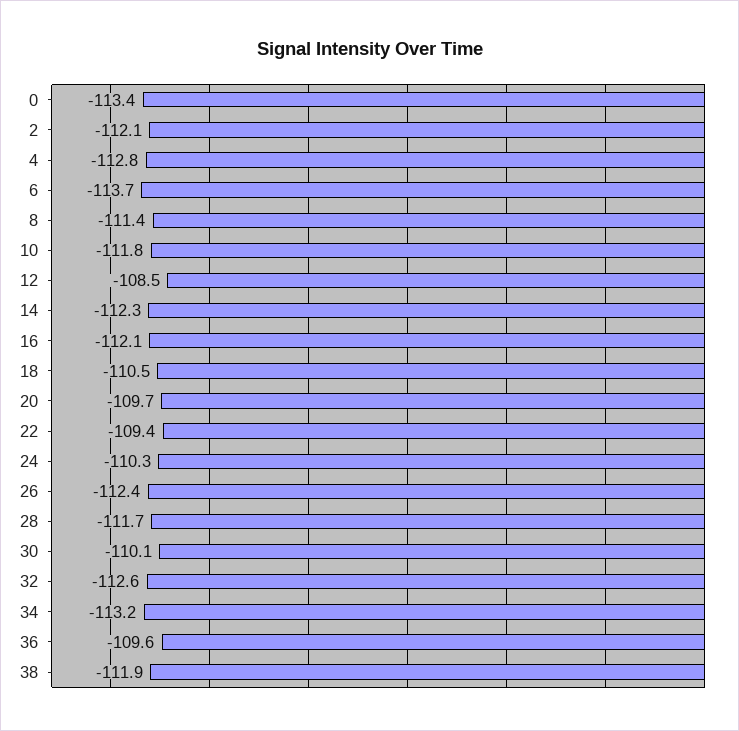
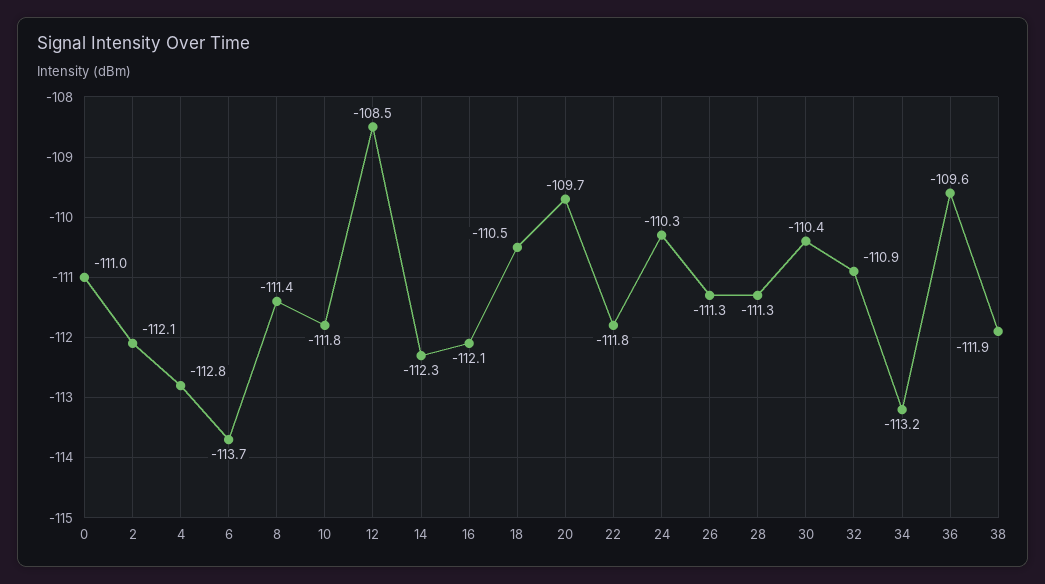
0: -113.4 -> -111
22: -109.4 -> -111.8
26: -112.4 -> -111.3
28: -111.7 -> -111.3
30: -110.1 -> -110.4
32: -112.6 -> -110.9

